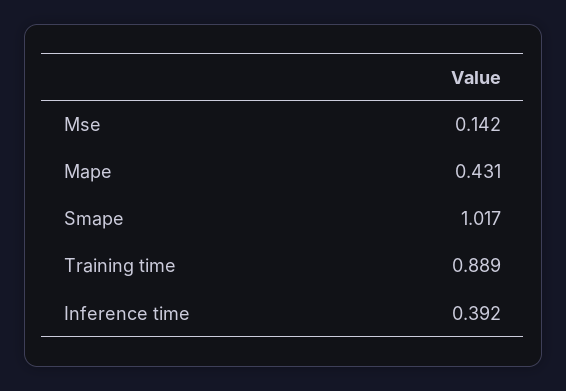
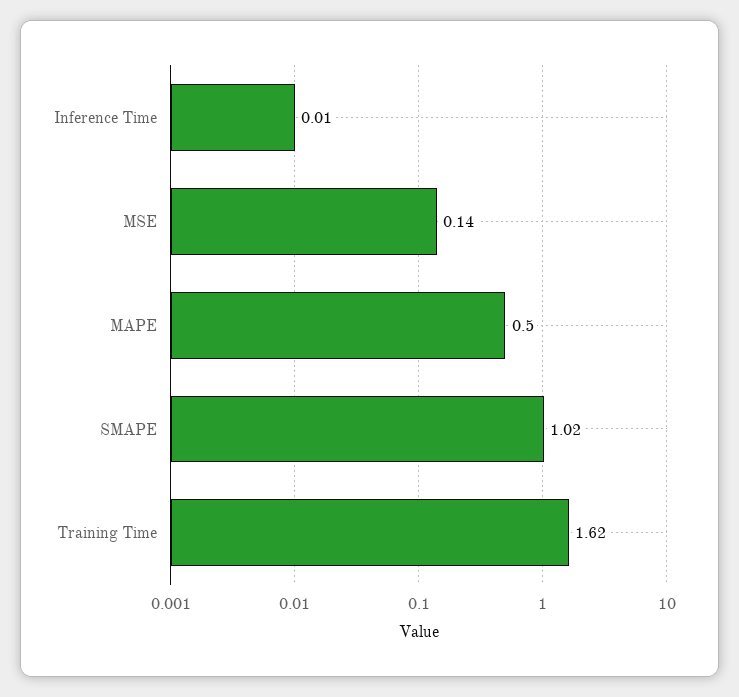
Mape: 0.431 -> 0.5
Training time: 0.889 -> 1.62
Inference time: 0.392 -> 0.01

